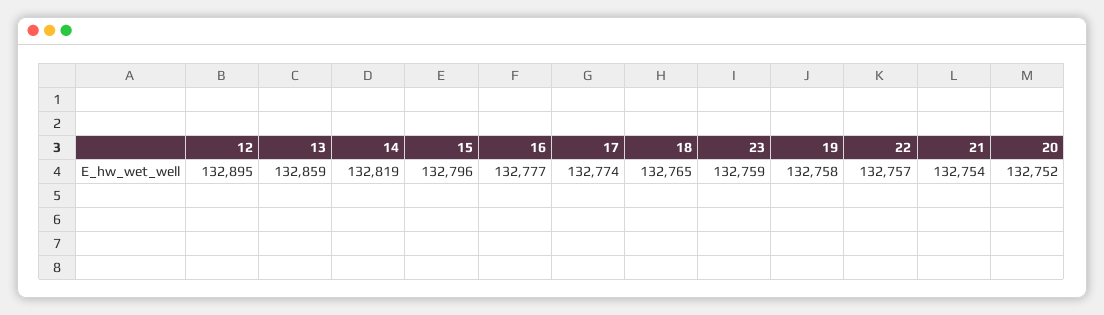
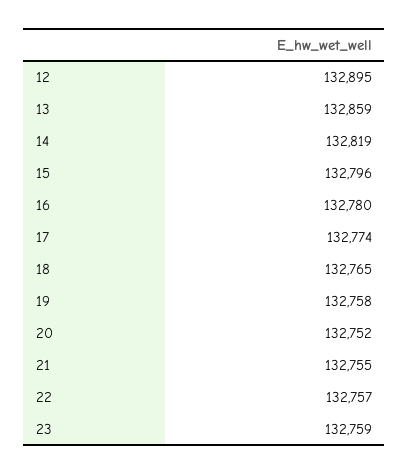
16: 132777 -> 132780
21: 132754 -> 132755

